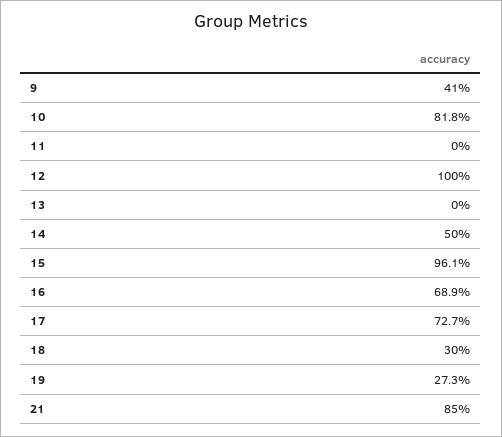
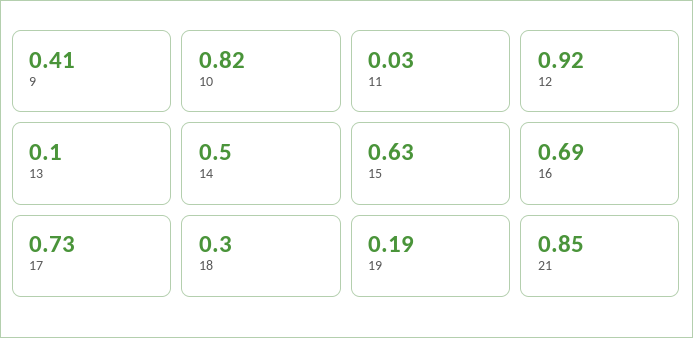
11: 0 -> 0.03
12: 1 -> 0.92
13: 0 -> 0.1
15: 0.961 -> 0.63
19: 0.273 -> 0.19

